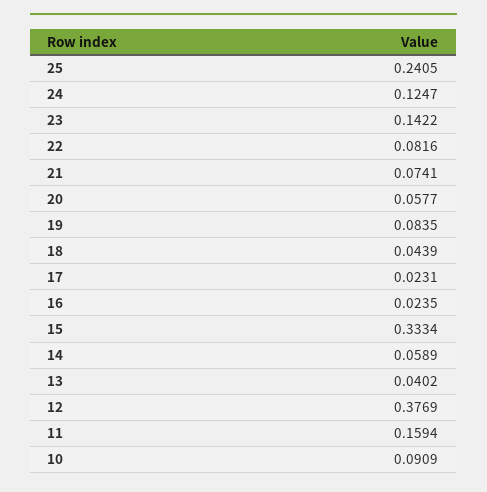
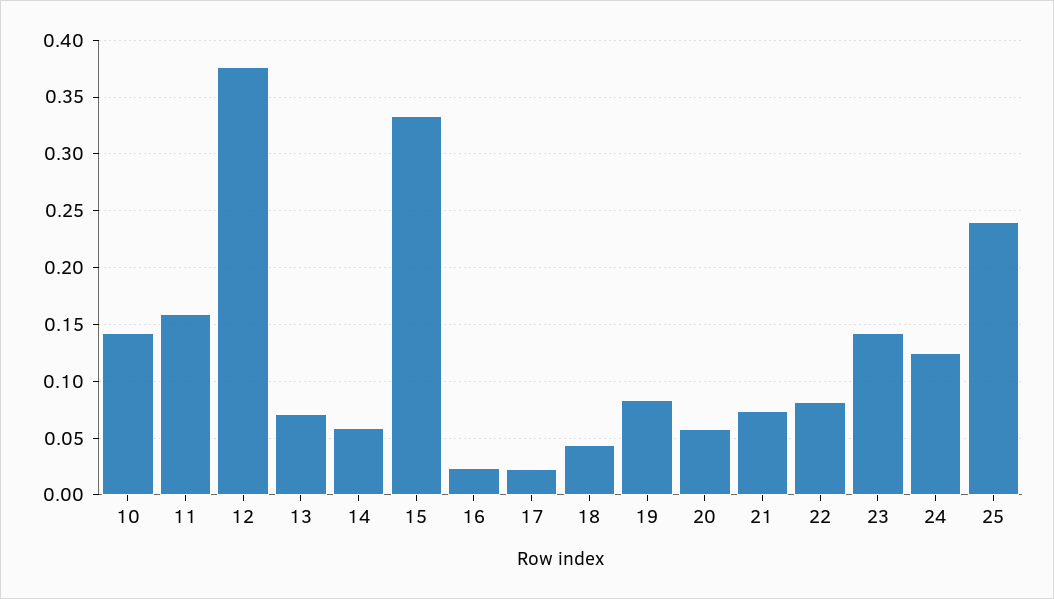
13: 0.0402 -> 0.07
10: 0.0909 -> 0.14

